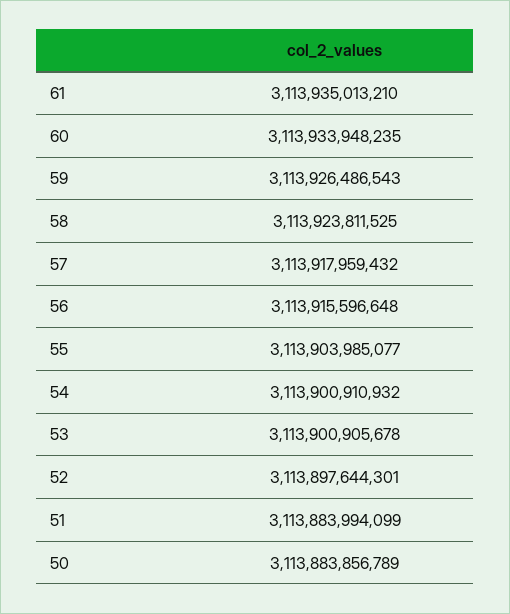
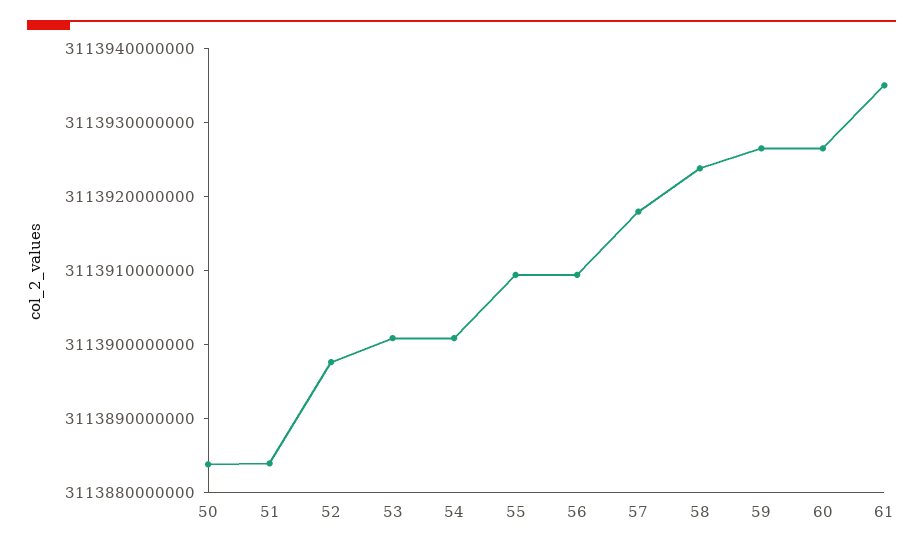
60: 3113933948235 -> 3113926000000
56: 3113915596648 -> 3113910000000
55: 3113903985077 -> 3113910000000

